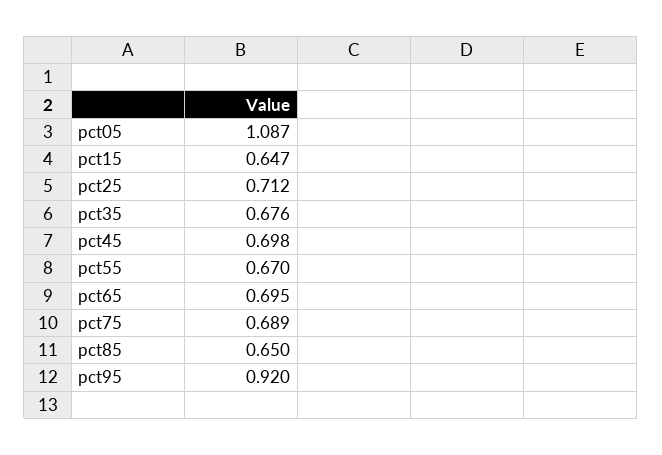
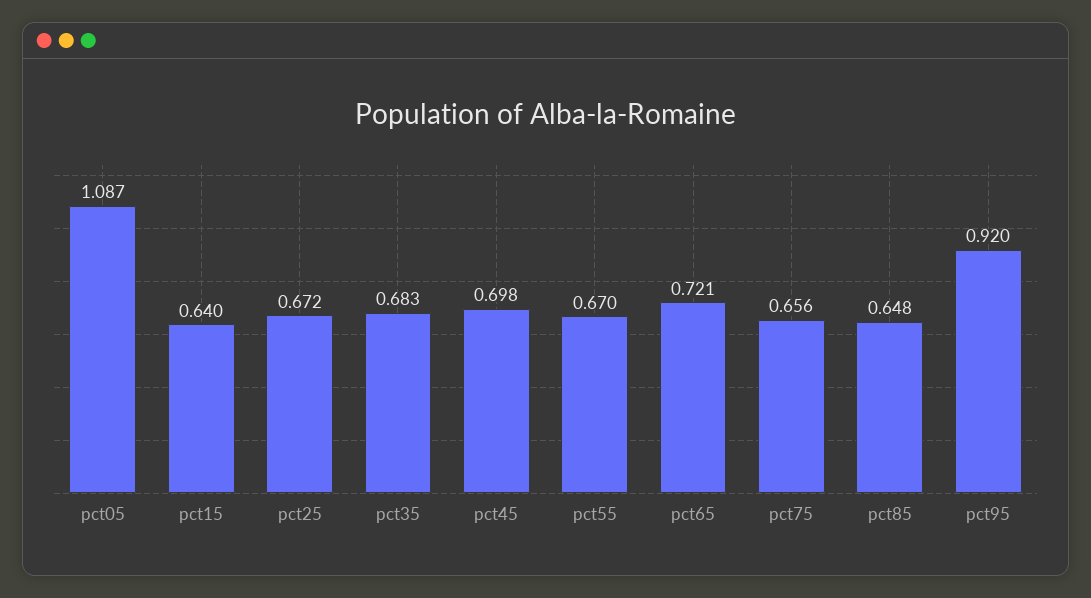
pct15: 0.647 -> 0.64
pct25: 0.712 -> 0.672
pct35: 0.676 -> 0.683
pct65: 0.695 -> 0.721
pct75: 0.689 -> 0.656
pct85: 0.65 -> 0.648

